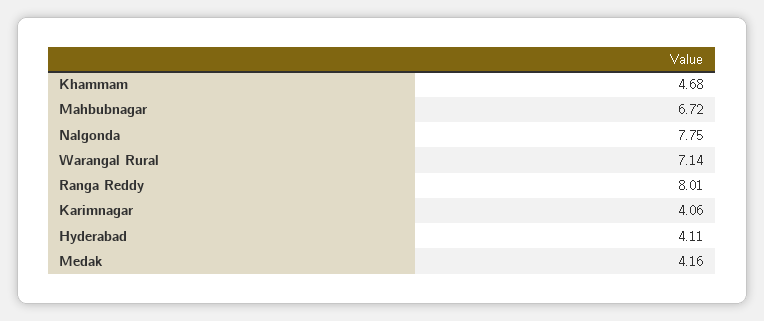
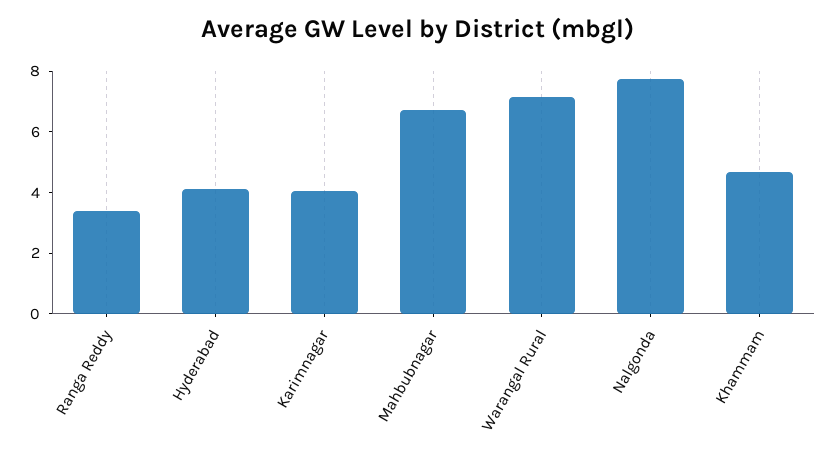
Ranga Reddy: 8.01 -> 3.5
Medak: 4.16 -> none

